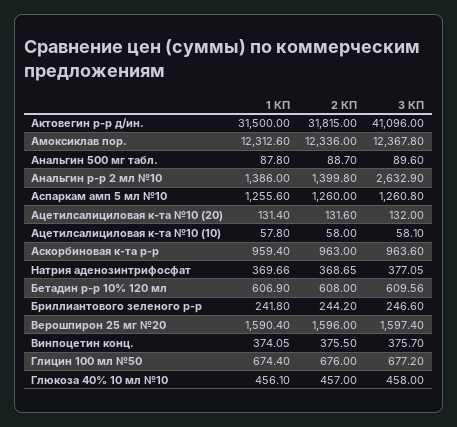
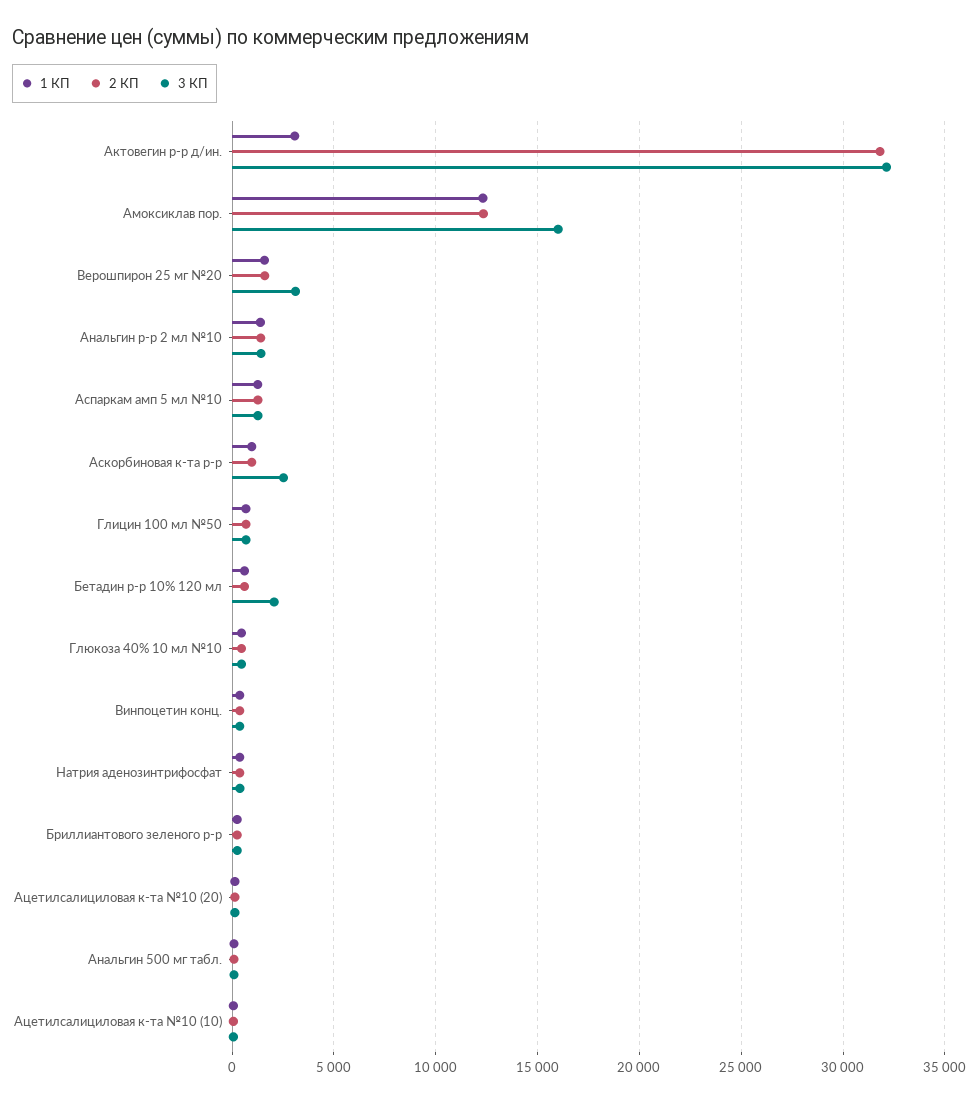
1 КП, Актовегин р-р д/ин.: 31500 -> 3000
3 КП, Актовегин р-р д/ин.: 41096 -> 32000
3 КП, Амоксиклав пор.: 12367.8 -> 16000
3 КП, Анальгин р-р 2 мл №10: 2632.9 -> 1500
3 КП, Аскорбиновая к-та р-р: 963.6 -> 2500
3 КП, Бетадин р-р 10% 120 мл: 609.56 -> 2000
3 КП, Верошпирон 25 мг №20: 1597.4 -> 3000

